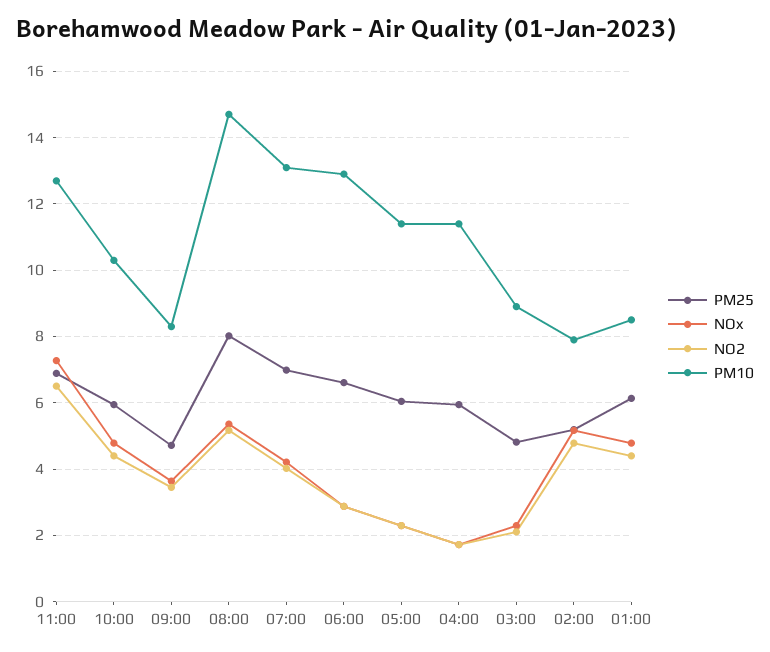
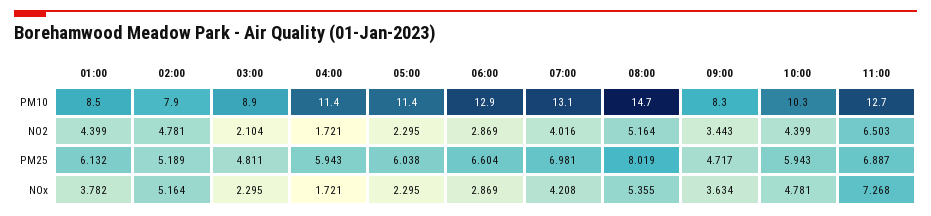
NOx, 01:00: 4.8 -> 3.782

